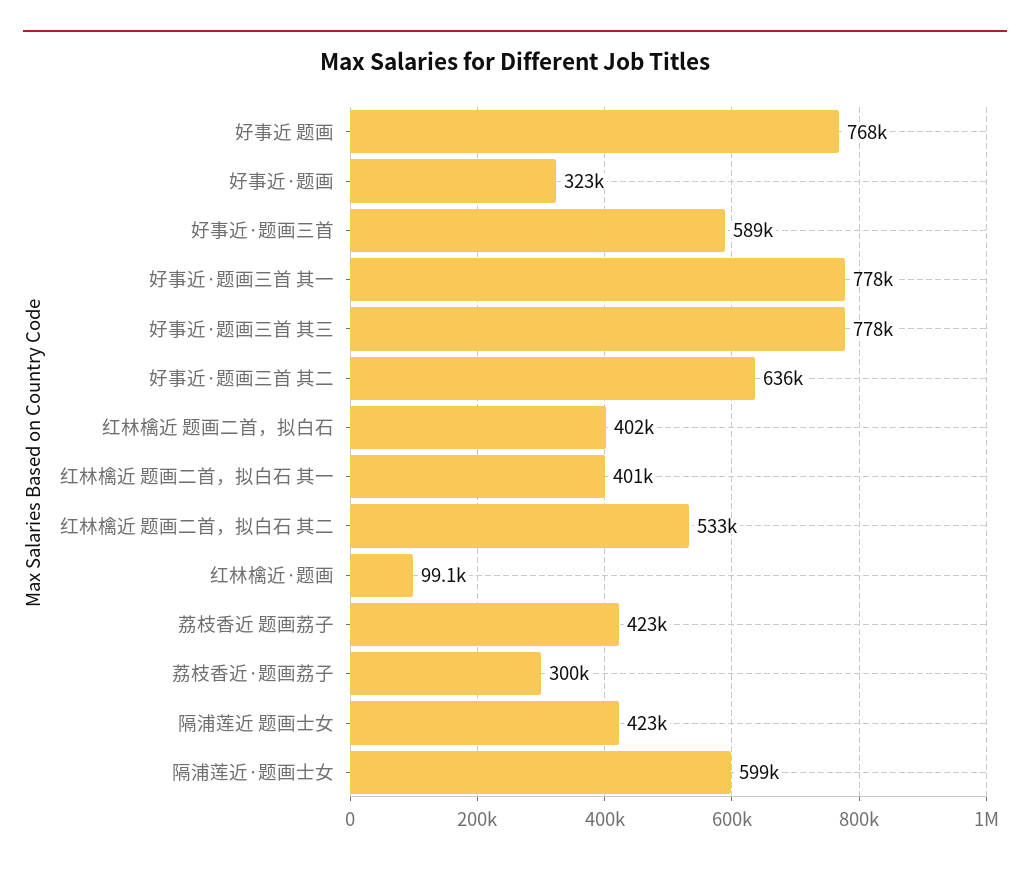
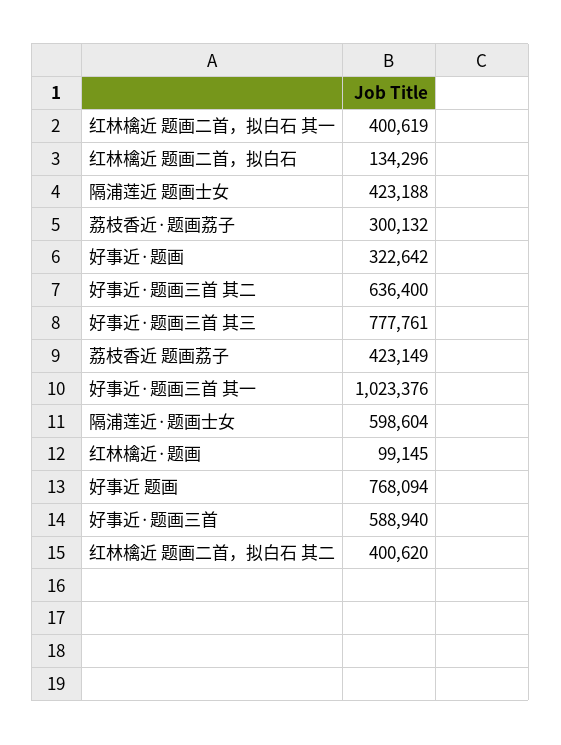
好事近·题画三首 其一: 778000 -> 1023376
红林檎近 题画二首，拟白石: 402000 -> 134296
红林檎近 题画二首，拟白石 其二: 533000 -> 400620

